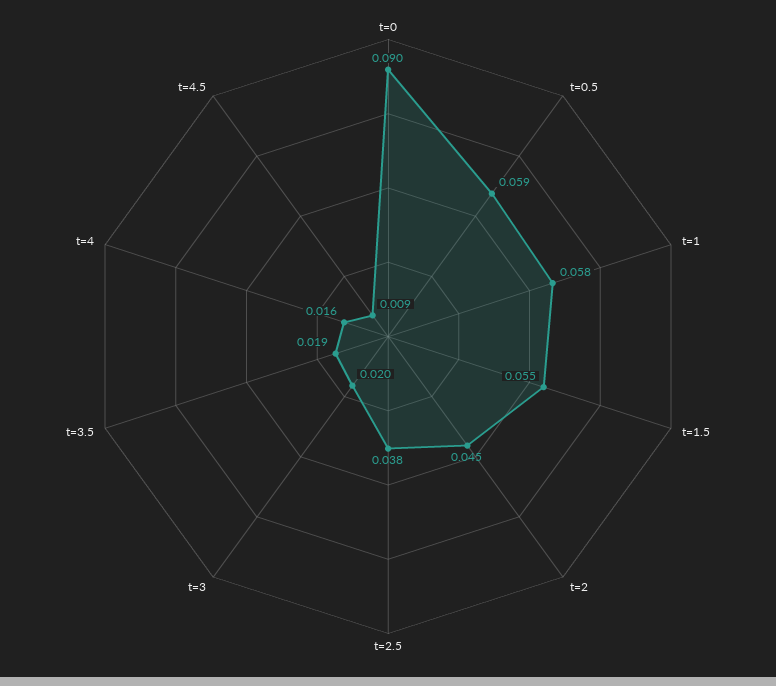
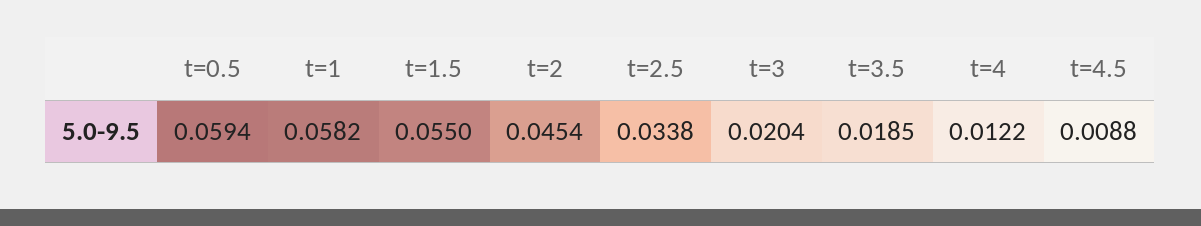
t=0: 0.09 -> none
t=2.5: 0.038 -> 0.0338
t=4: 0.016 -> 0.0122

